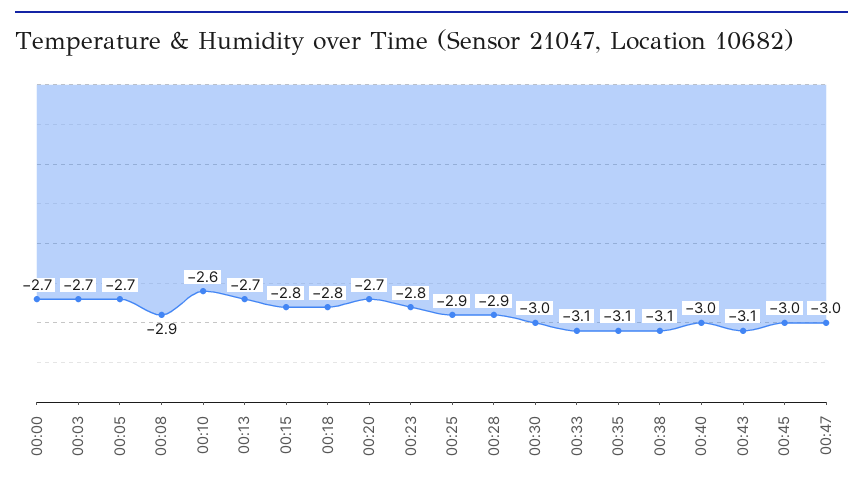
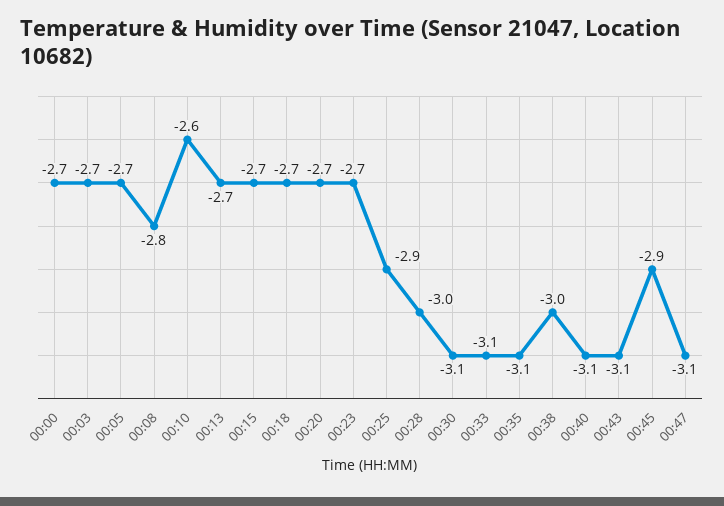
00:08: -2.9 -> -2.8
00:15: -2.8 -> -2.7
00:18: -2.8 -> -2.7
00:23: -2.8 -> -2.7
00:28: -2.9 -> -3
00:30: -3 -> -3.1
00:38: -3.1 -> -3
00:40: -3 -> -3.1
00:45: -3 -> -2.9
00:47: -3 -> -3.1

